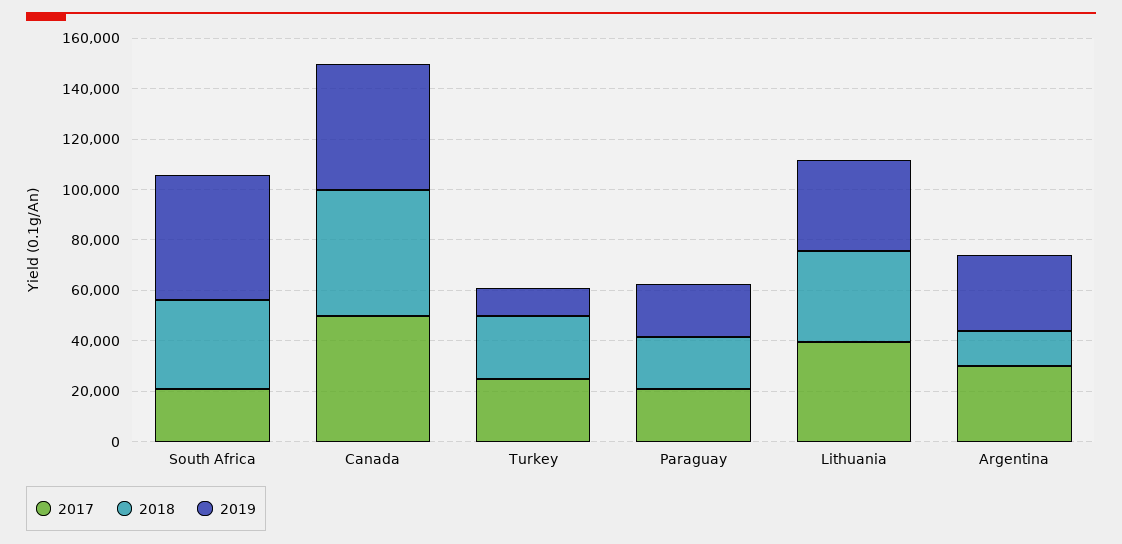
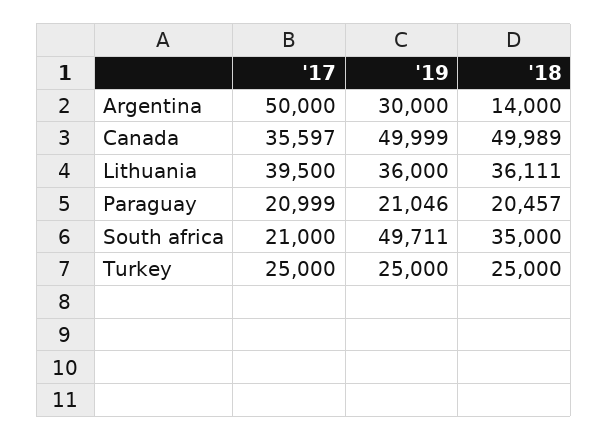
2017, Canada: 50000 -> 35597
2019, Turkey: 10000 -> 25000
2017, Argentina: 30000 -> 50000

